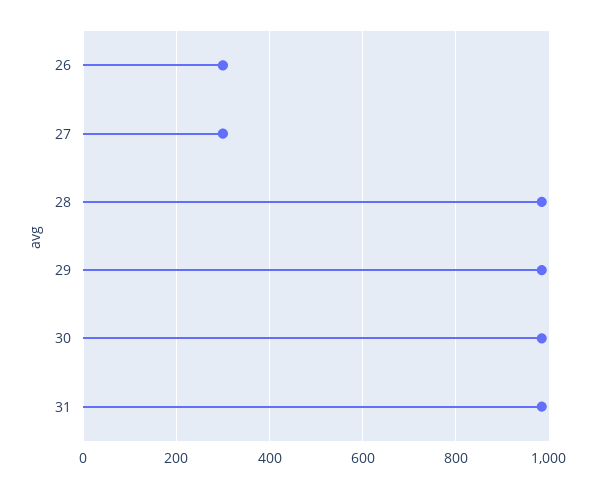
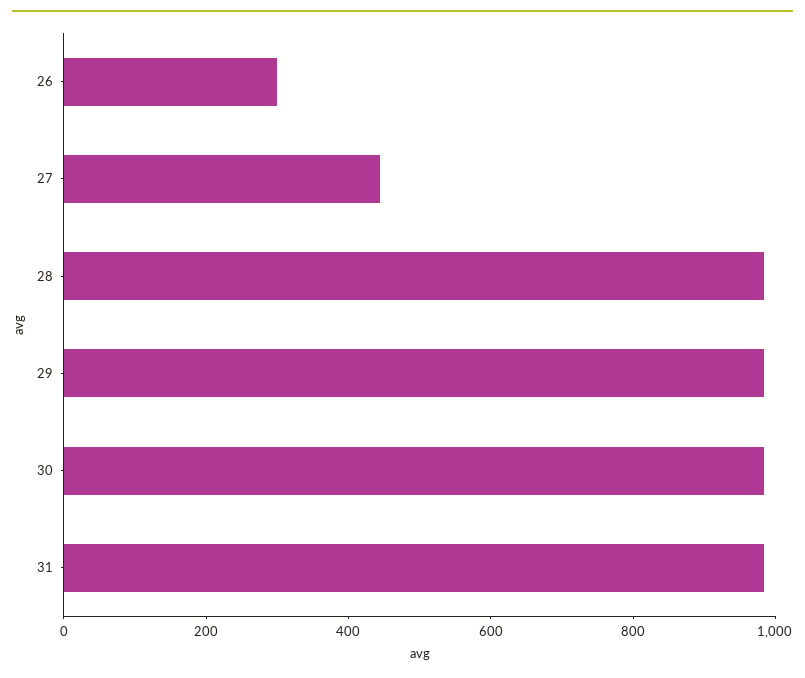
27: 300 -> 450

